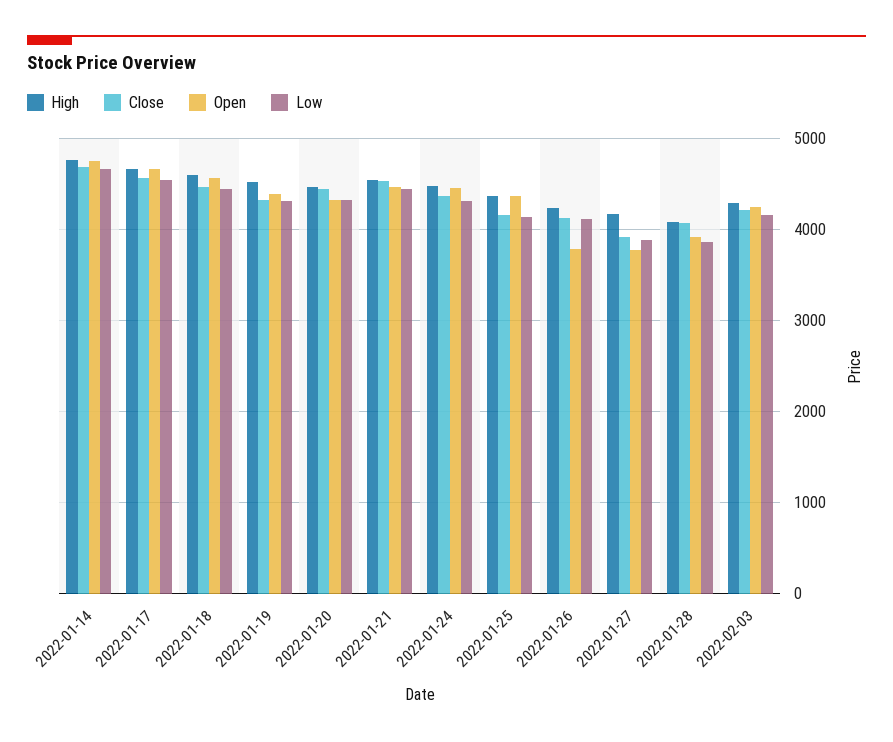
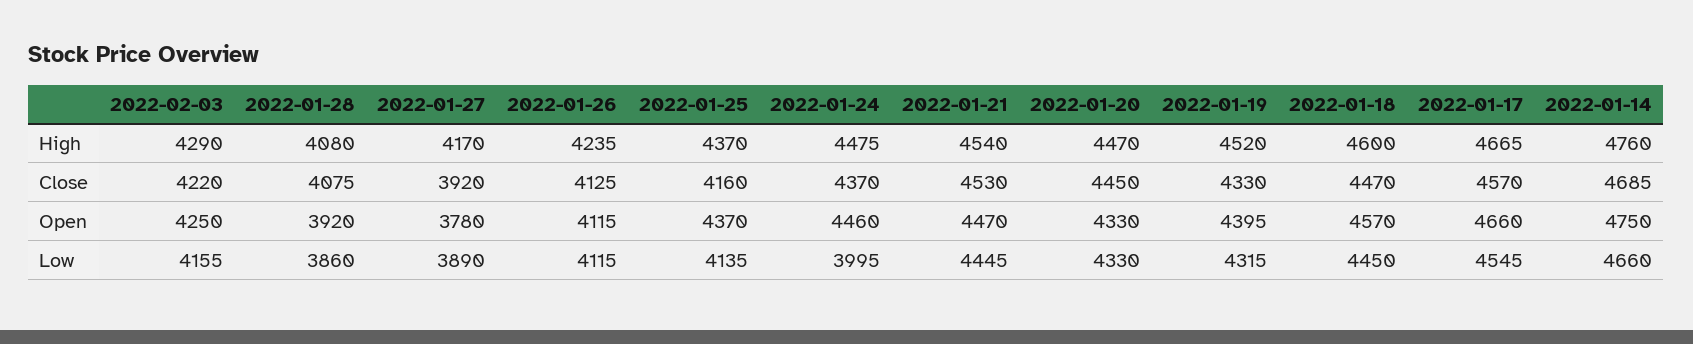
Low, 2022-01-24: 4300 -> 3995
Open, 2022-01-26: 3800 -> 4115

